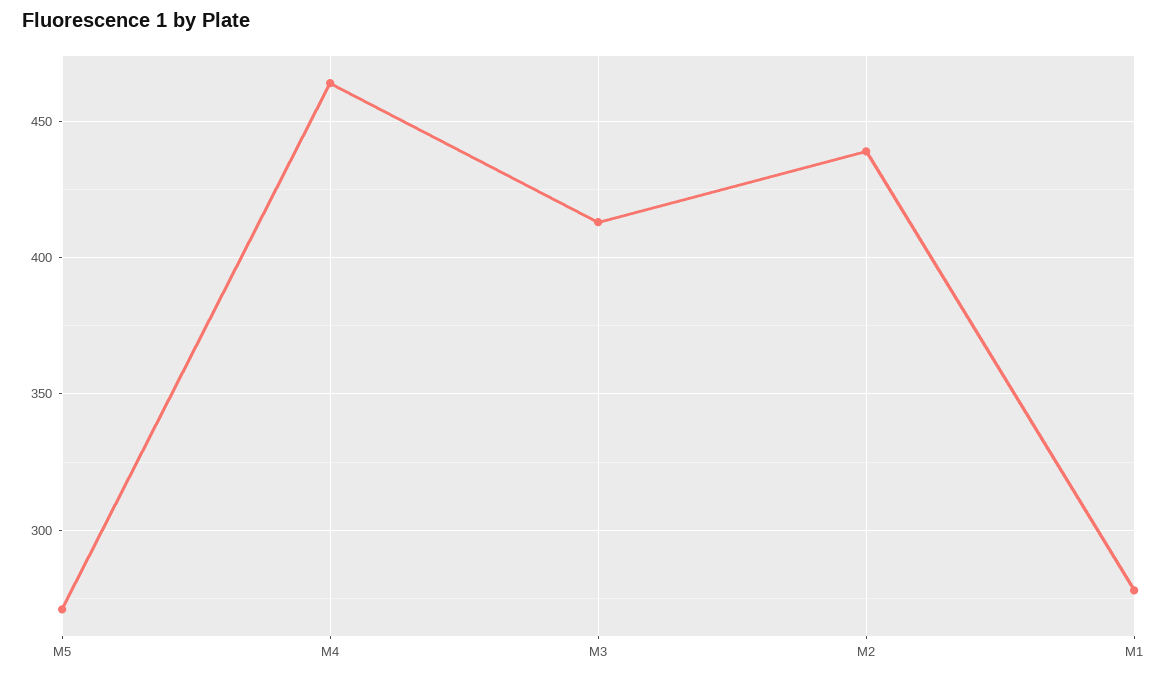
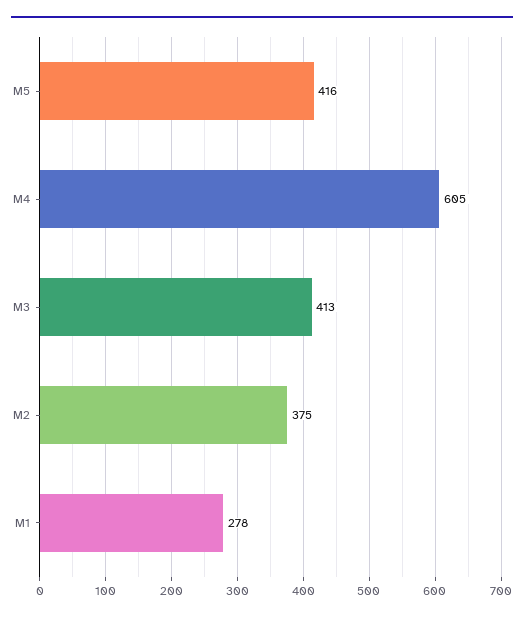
M5: 270 -> 416
M4: 465 -> 605
M2: 440 -> 375

